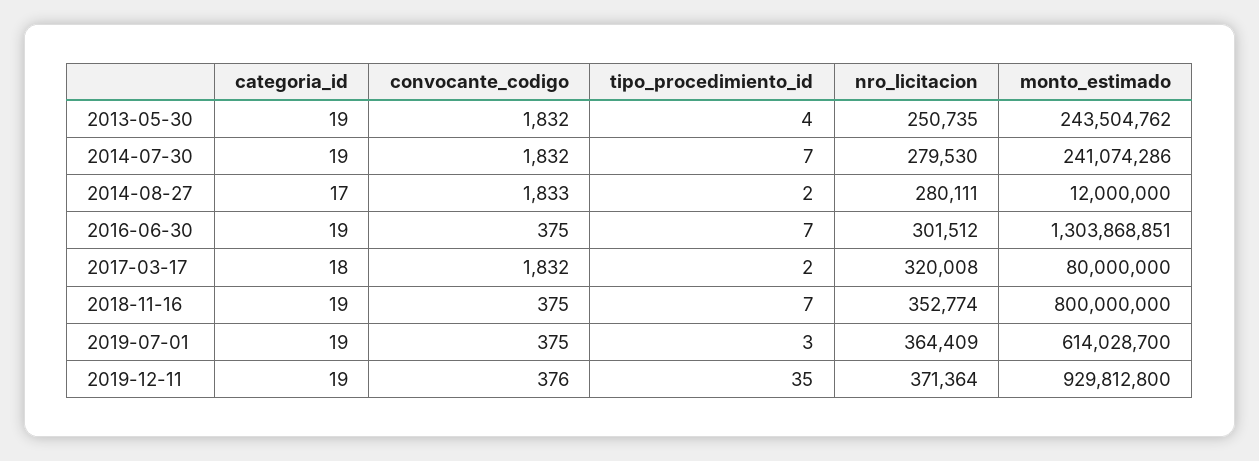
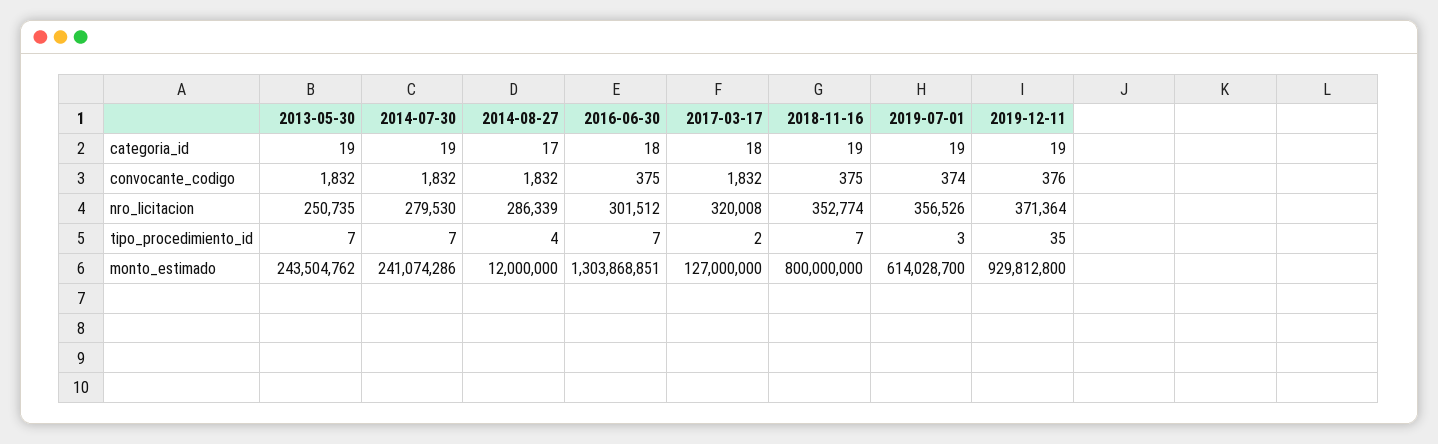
tipo_procedimiento_id, 2013-05-30: 4 -> 7
convocante_codigo, 2014-08-27: 1833 -> 1832
tipo_procedimiento_id, 2014-08-27: 2 -> 4
nro_licitacion, 2014-08-27: 280111 -> 286339
categoria_id, 2016-06-30: 19 -> 18
monto_estimado, 2017-03-17: 80000000 -> 127000000
convocante_codigo, 2019-07-01: 375 -> 374
nro_licitacion, 2019-07-01: 364409 -> 356526

